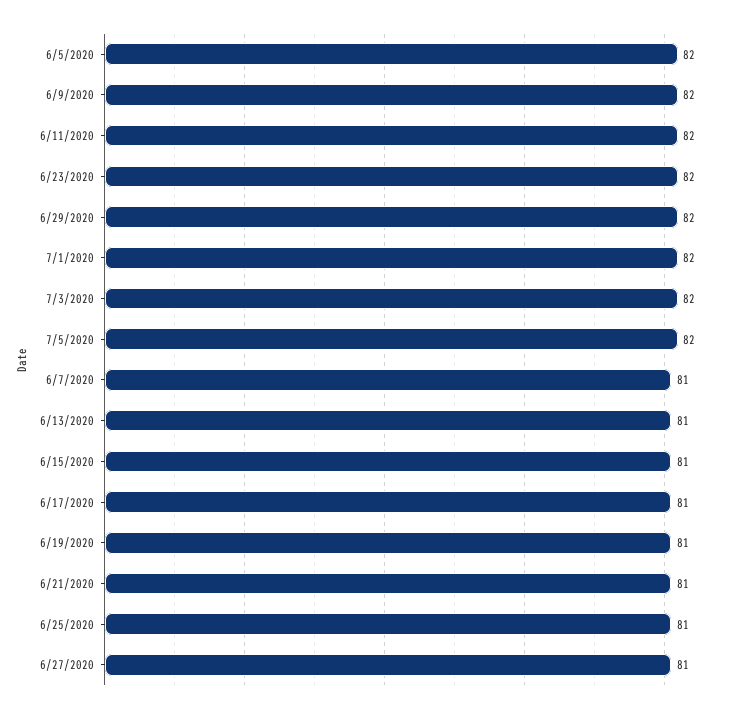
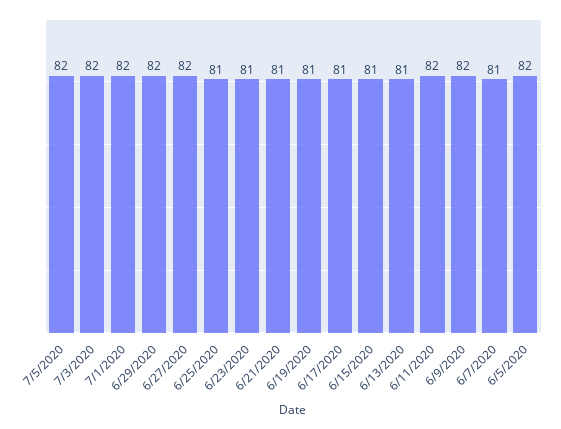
6/23/2020: 82 -> 81
6/27/2020: 81 -> 82

